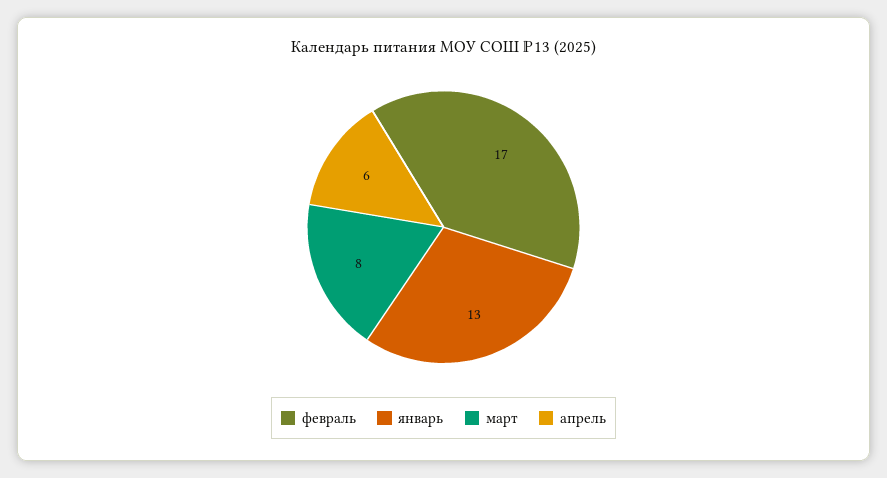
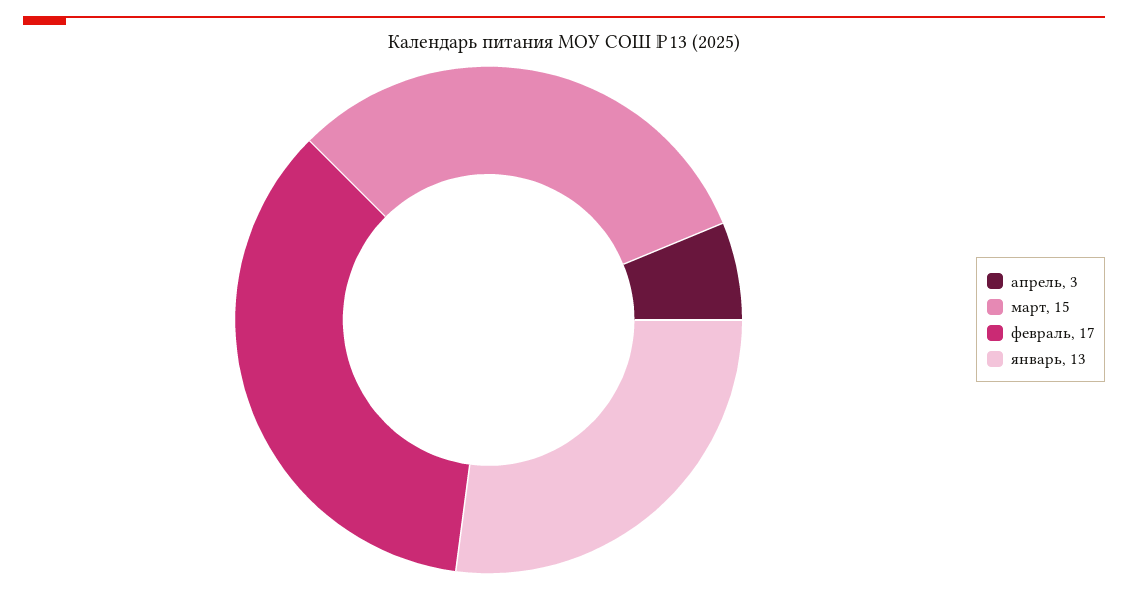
март: 8 -> 15
апрель: 6 -> 3

